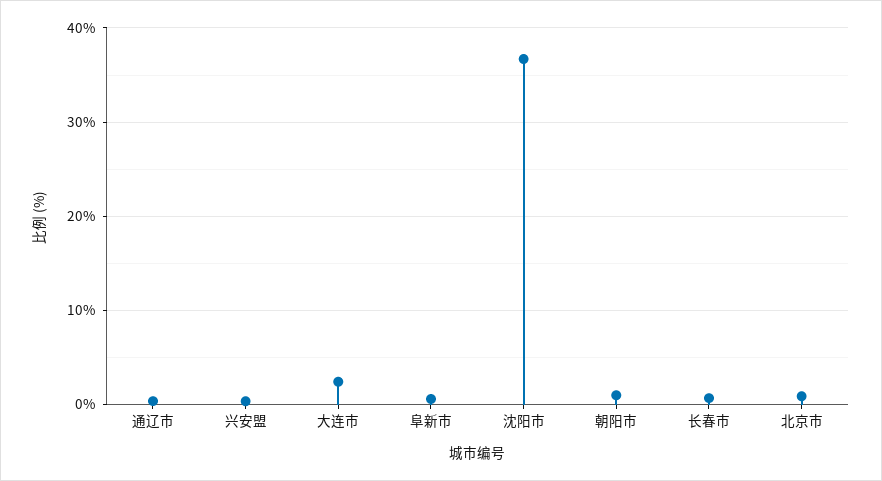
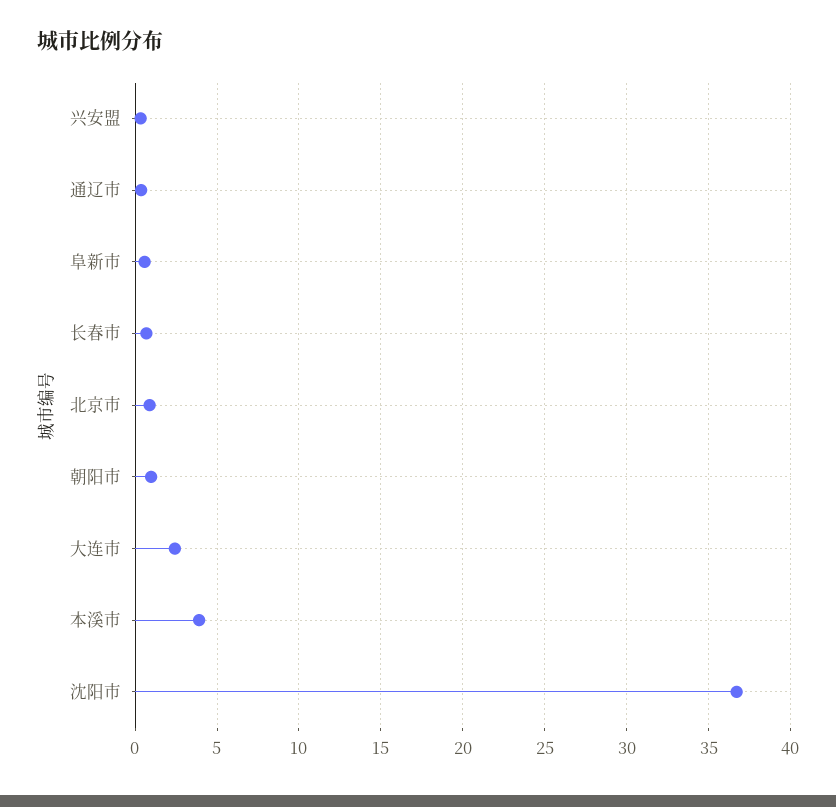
本溪市: none -> 4

